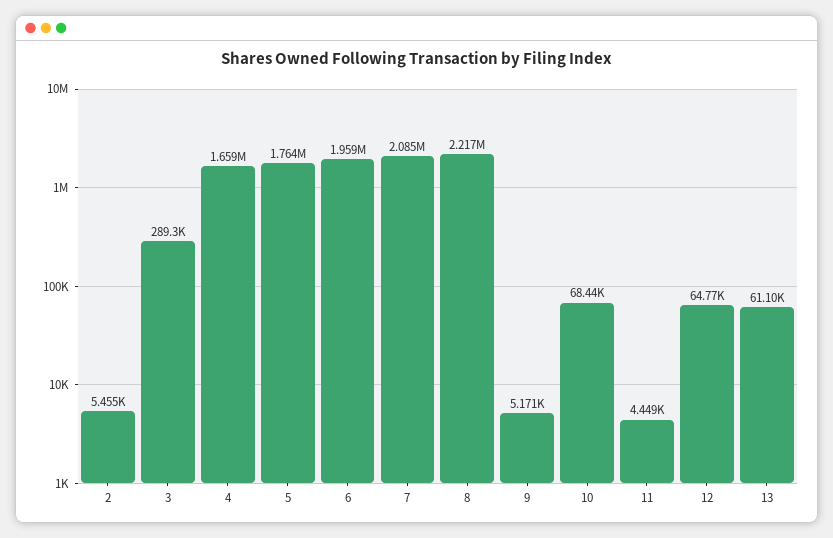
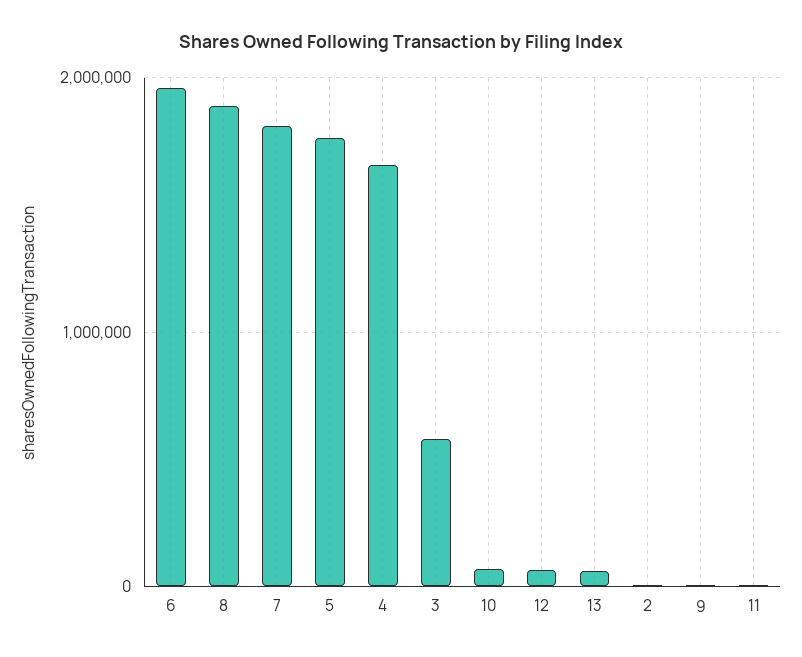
3: 289300 -> 600000
7: 2085000 -> 1800000
8: 2217000 -> 1900000

